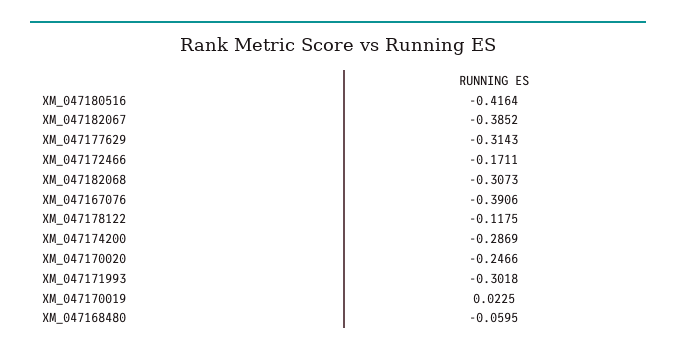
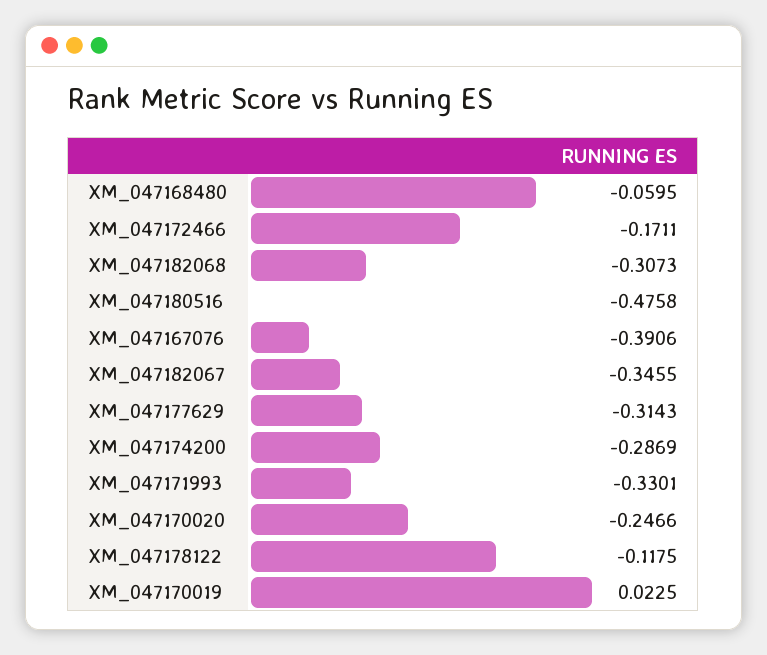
XM_047180516: -0.4164 -> -0.4758
XM_047182067: -0.3852 -> -0.3455
XM_047171993: -0.3018 -> -0.3301

